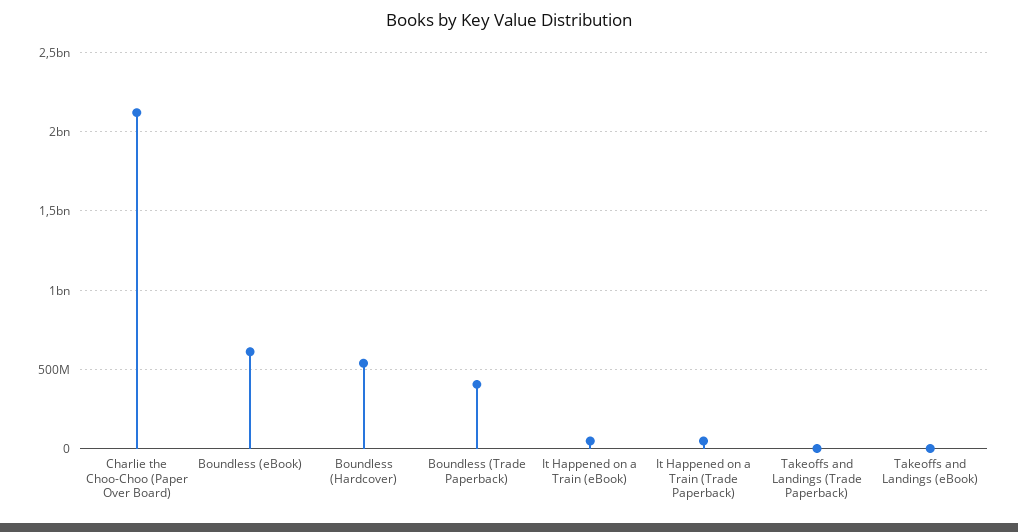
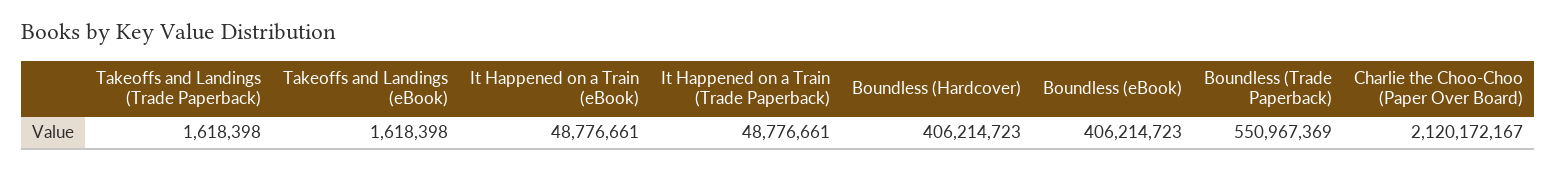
Boundless (eBook): 600000000 -> 406214723
Boundless (Hardcover): 550000000 -> 406214723
Boundless (Trade Paperback): 400000000 -> 550967369

